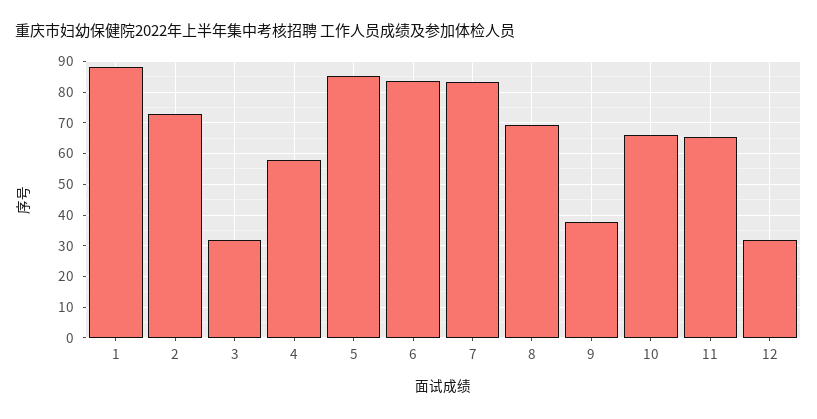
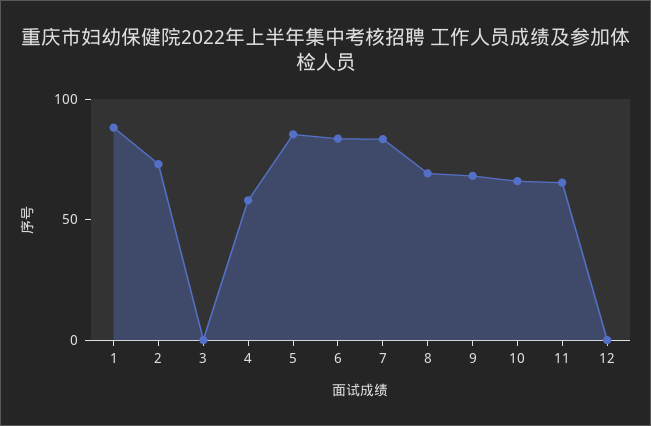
3: 32 -> 0
9: 38 -> 70
12: 32 -> 0

